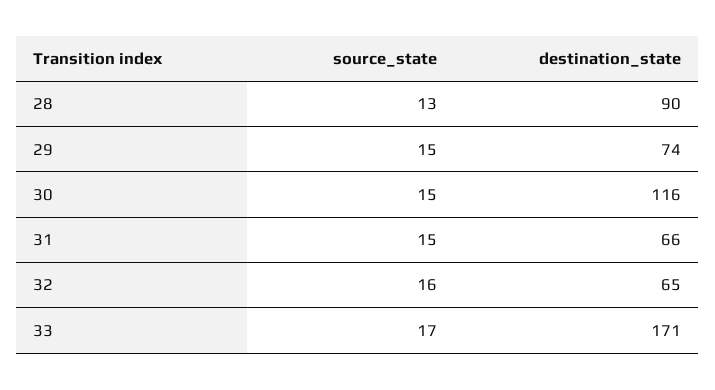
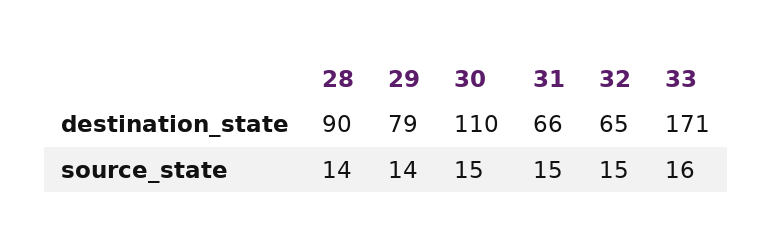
source_state, 28: 13 -> 14
source_state, 29: 15 -> 14
destination_state, 29: 74 -> 79
destination_state, 30: 116 -> 110
source_state, 32: 16 -> 15
source_state, 33: 17 -> 16

